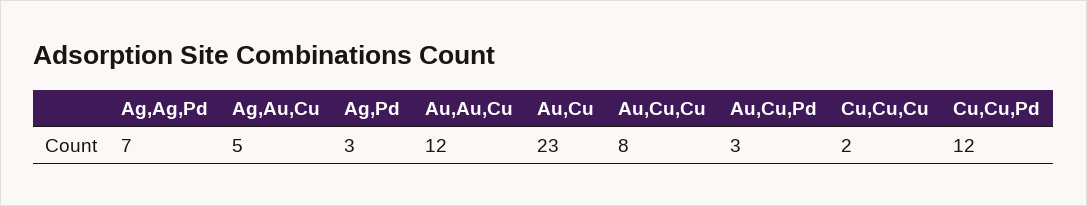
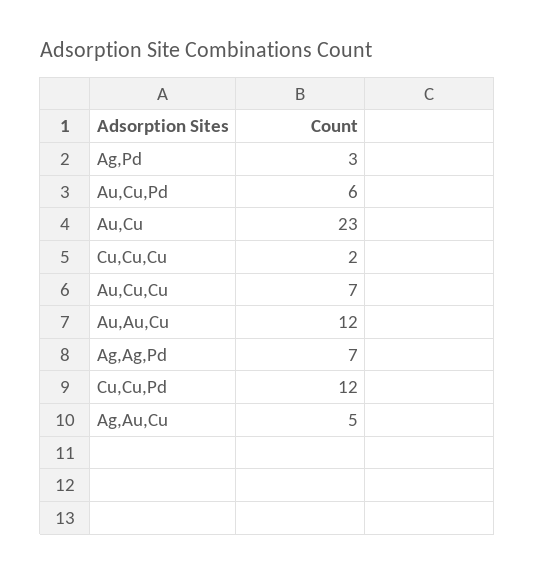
Au,Cu,Cu: 8 -> 7
Au,Cu,Pd: 3 -> 6

